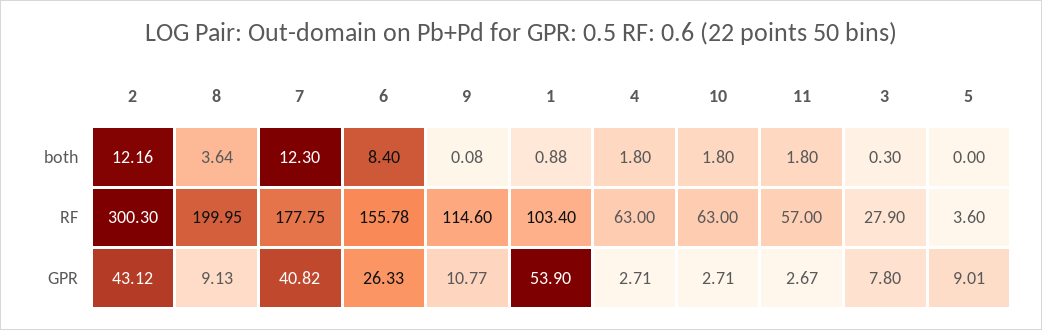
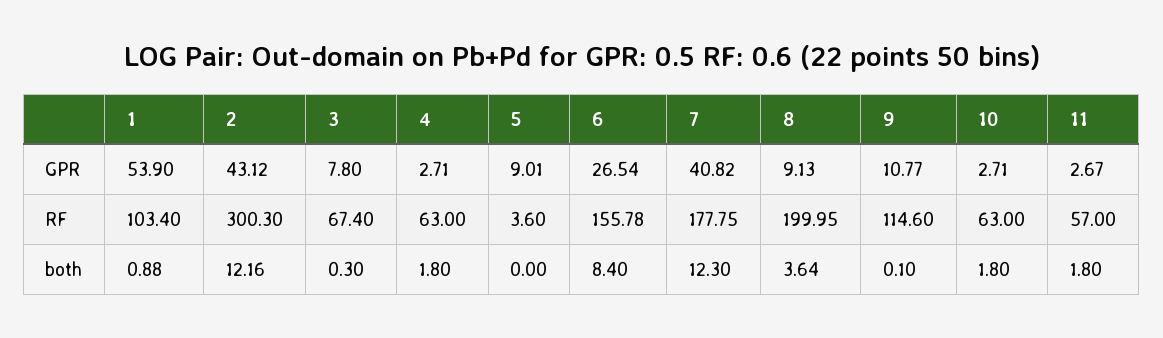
9, both: 0.08 -> 0.1
3, RF: 27.9 -> 67.4
6, GPR: 26.33 -> 26.54

